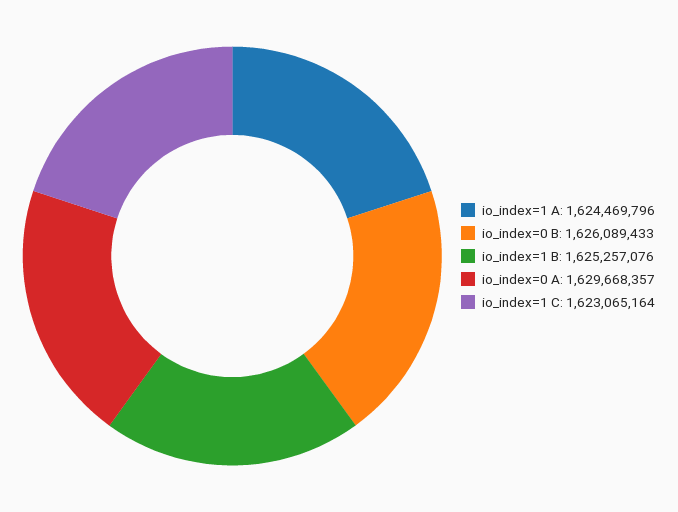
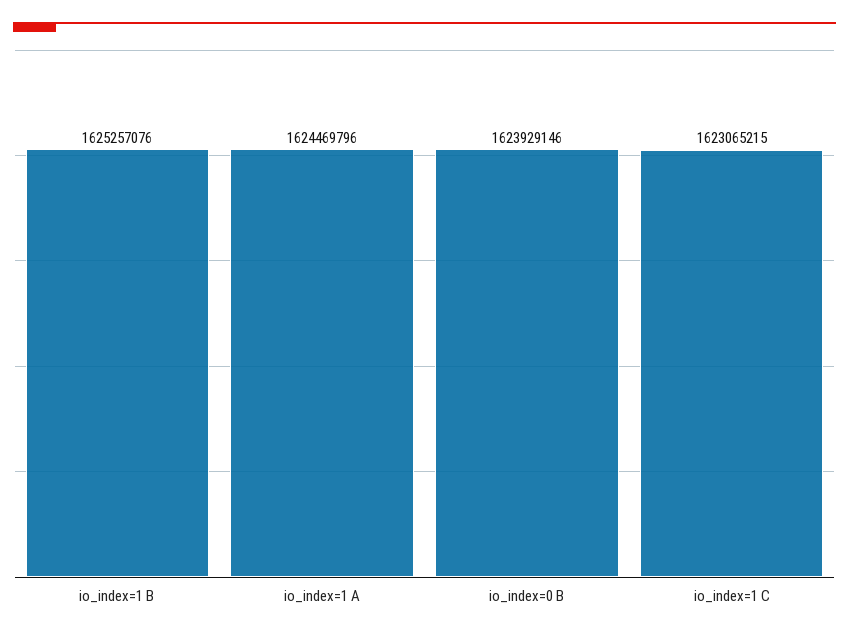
io_index=0 B: 1626089433 -> 1623929146
io_index=0 A: 1629668357 -> none
io_index=1 C: 1623065164 -> 1623065215

